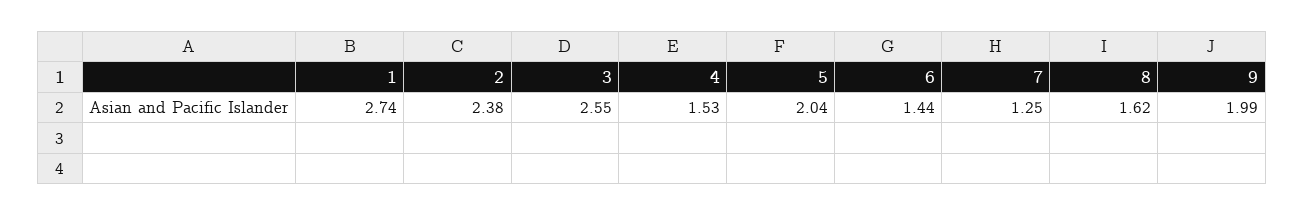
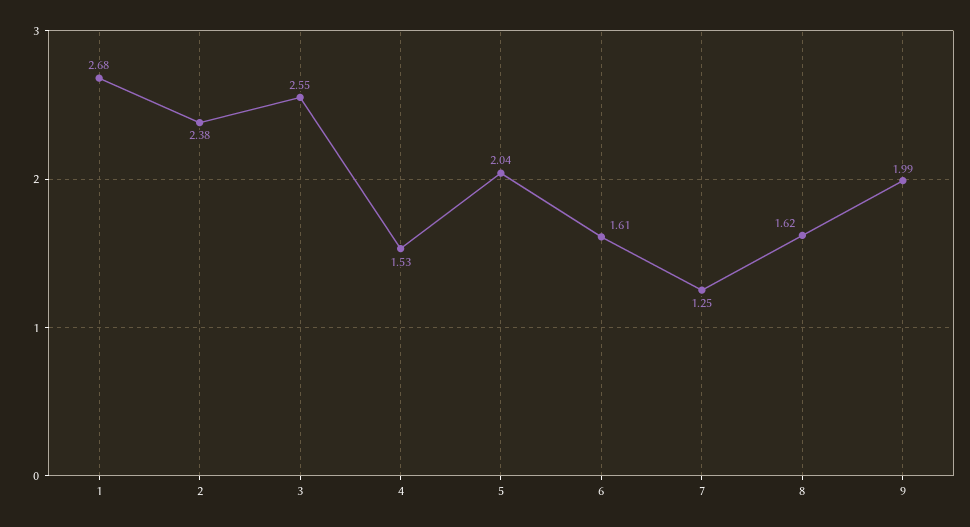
1: 2.74 -> 2.68
6: 1.44 -> 1.61

